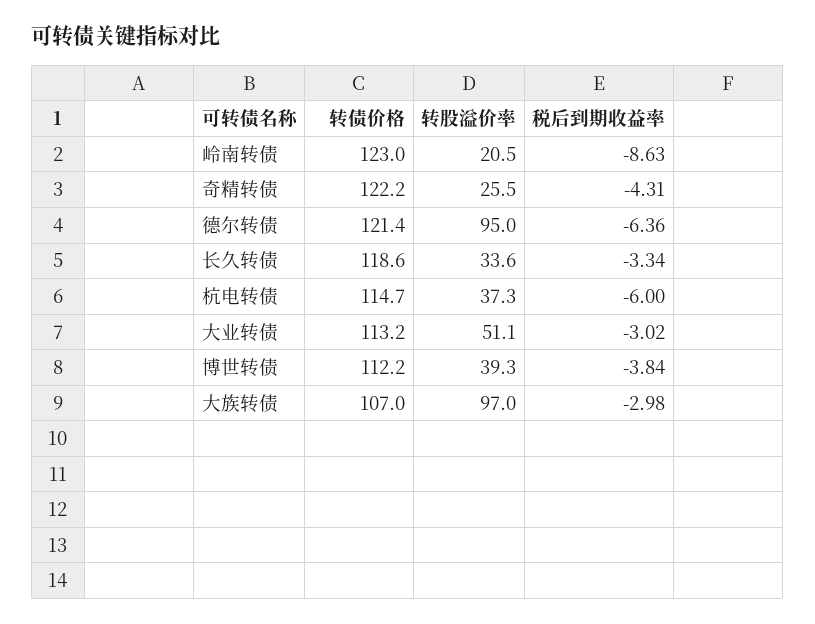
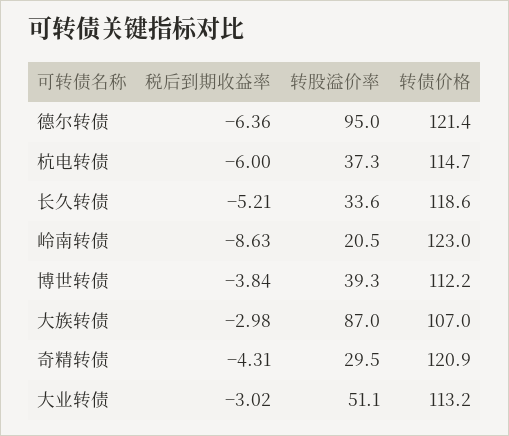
转债价格, 奇精转债: 122.2 -> 120.9
转股溢价率, 奇精转债: 25.5 -> 29.5
税后到期收益率, 长久转债: -3.34 -> -5.21
转股溢价率, 大族转债: 97 -> 87

